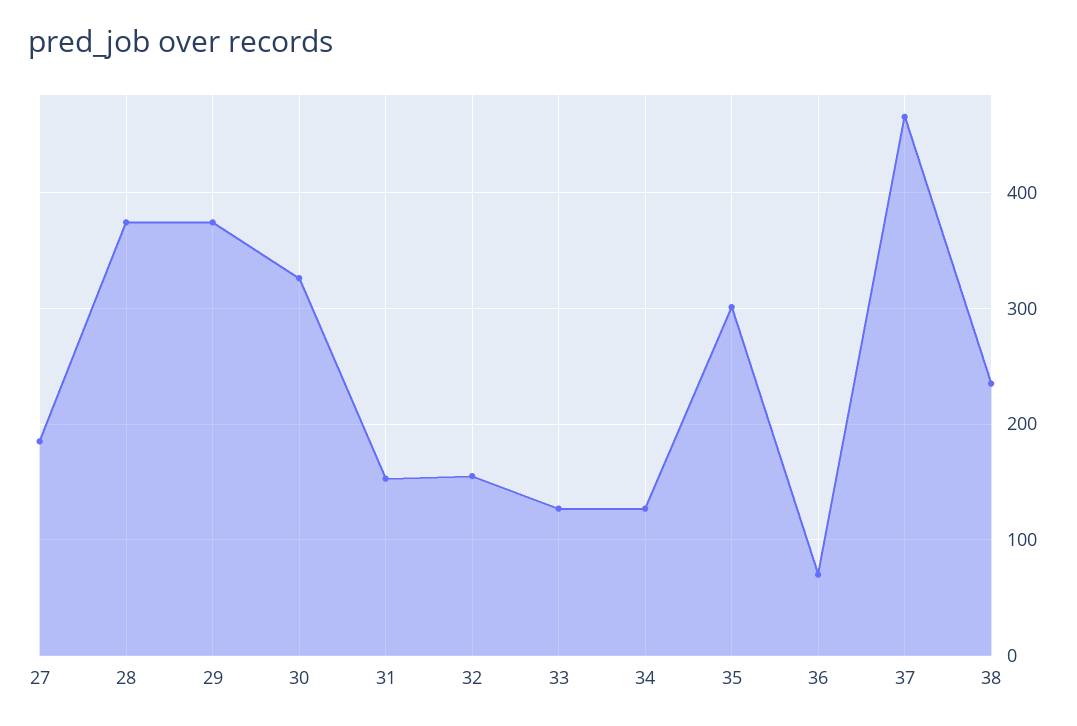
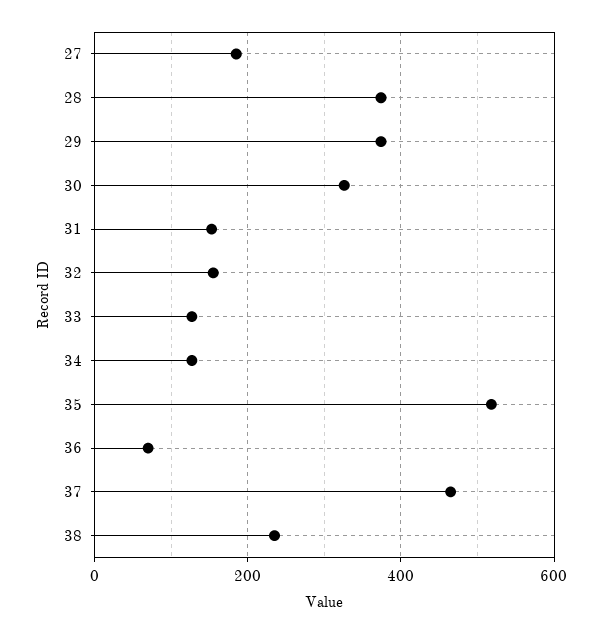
35: 300 -> 520

